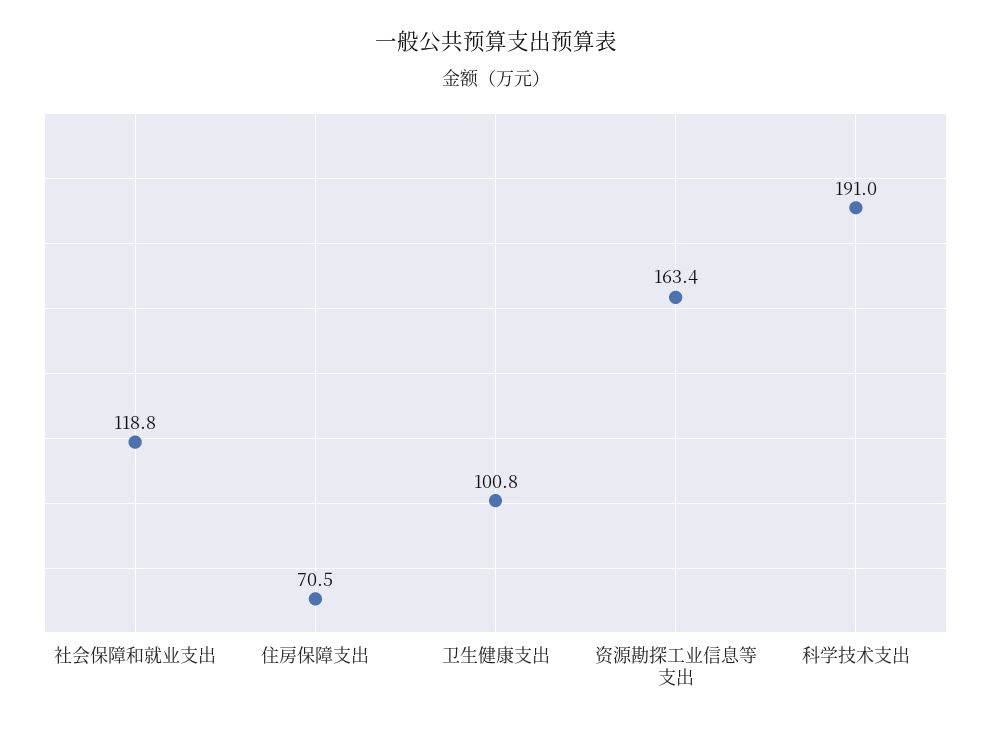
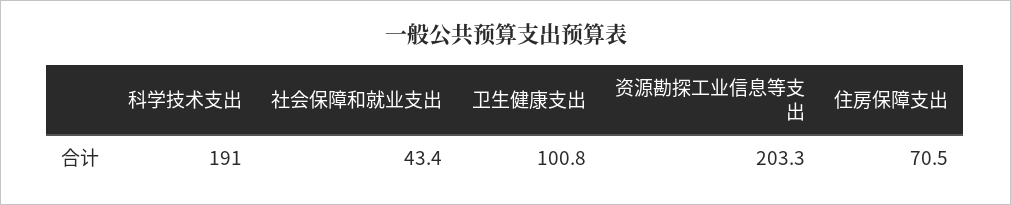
社会保障和就业支出: 118.8 -> 43.4
资源勘探工业信息等支出: 163.4 -> 203.3

